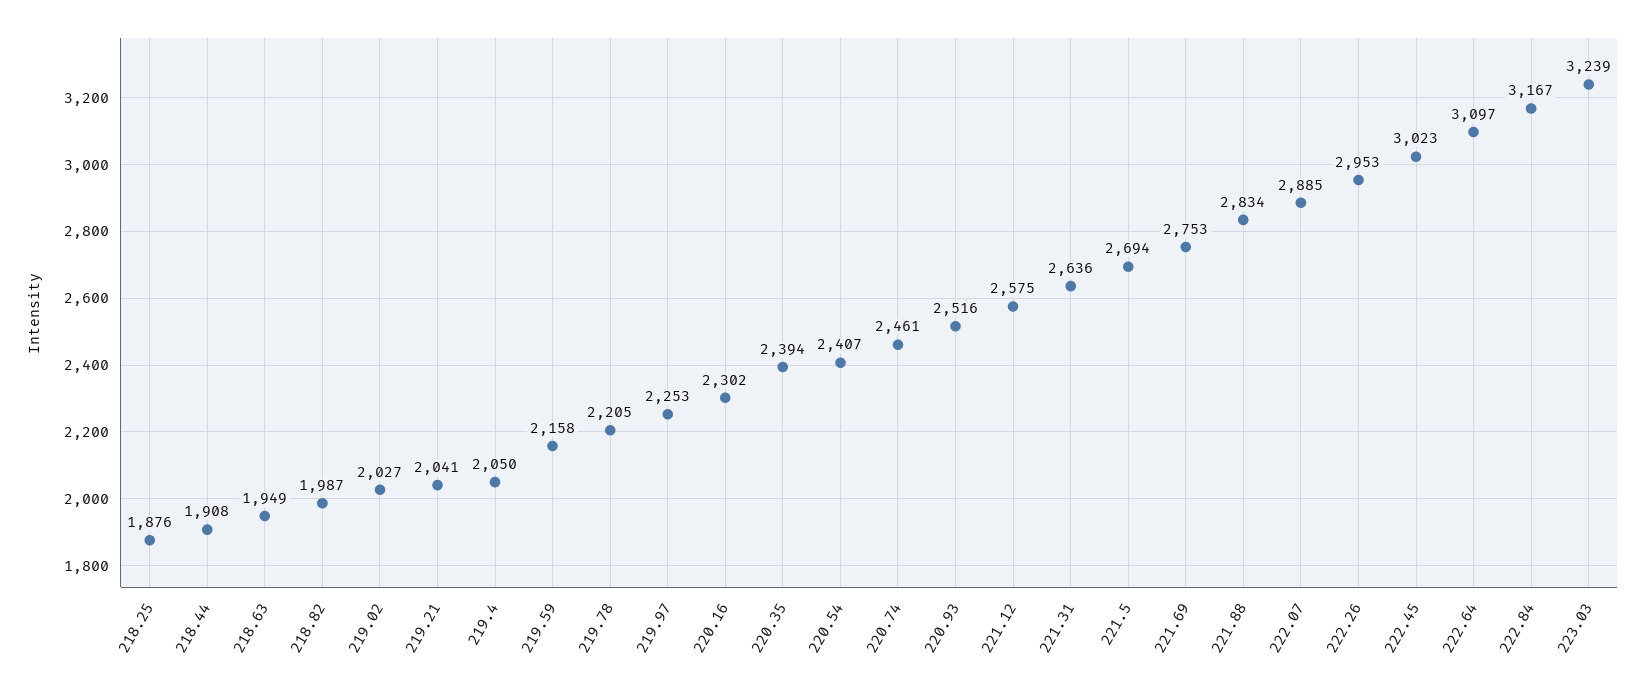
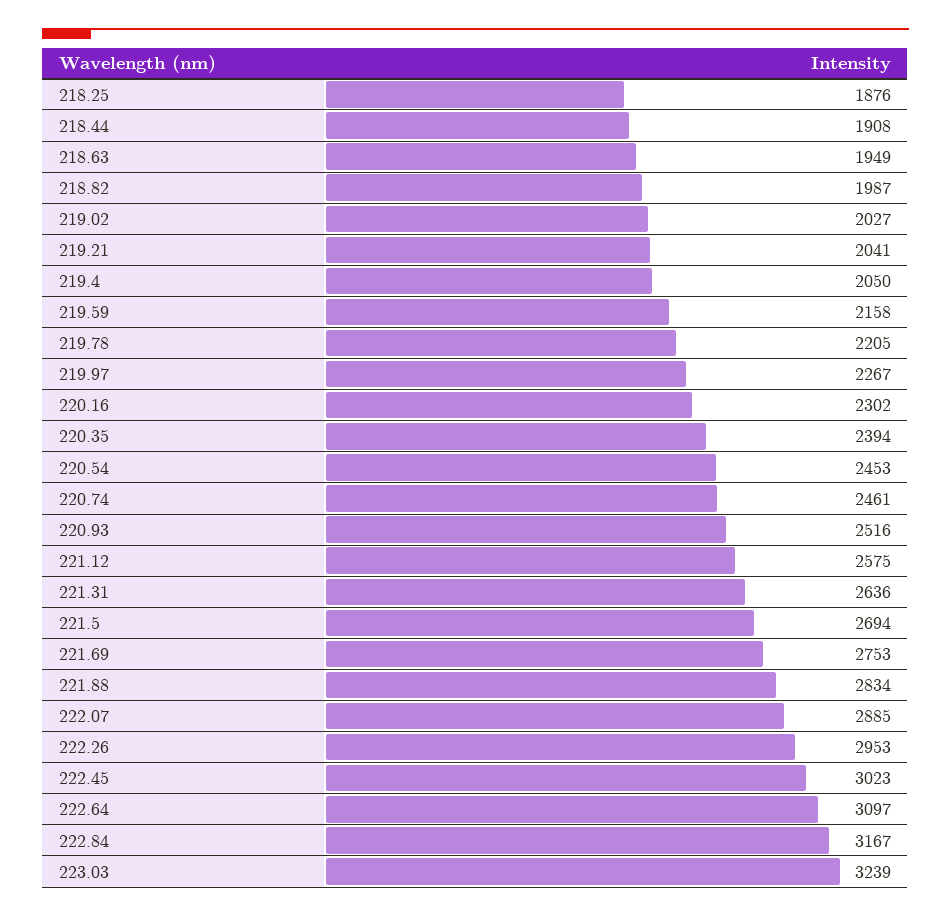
219.97: 2253 -> 2267
220.54: 2407 -> 2453

